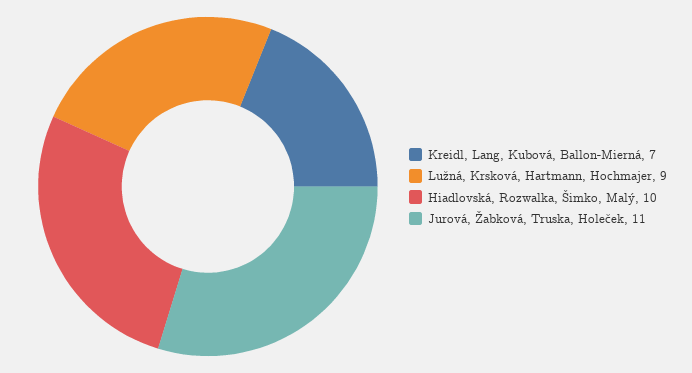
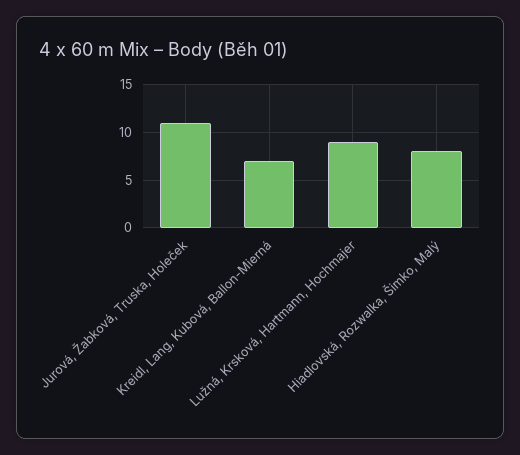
Hiadlovská, Rozwalka, Šimko, Malý: 10 -> 8

